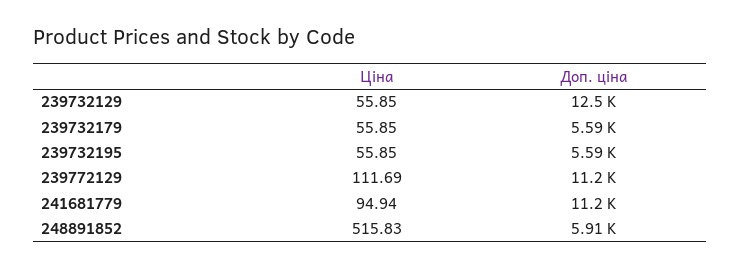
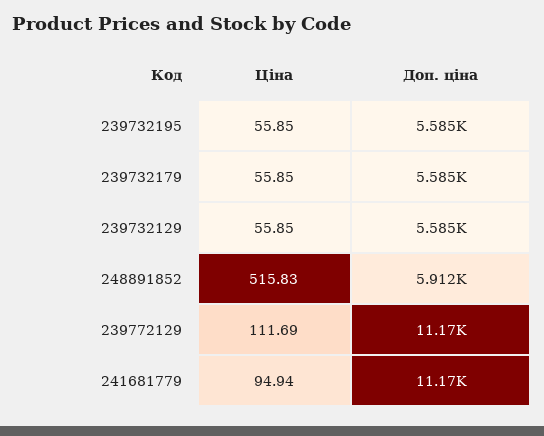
Доп. ціна, 239732129: 12500 -> 5585

